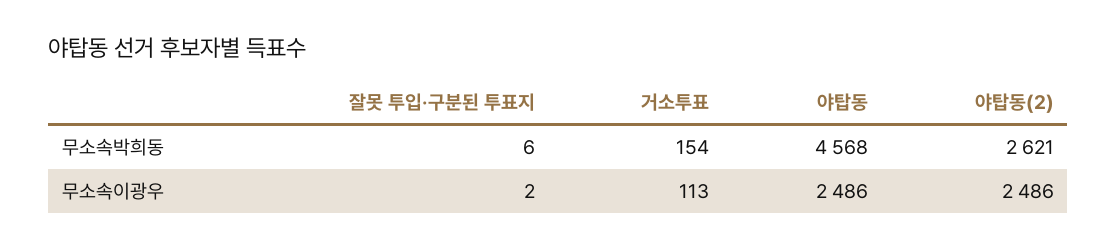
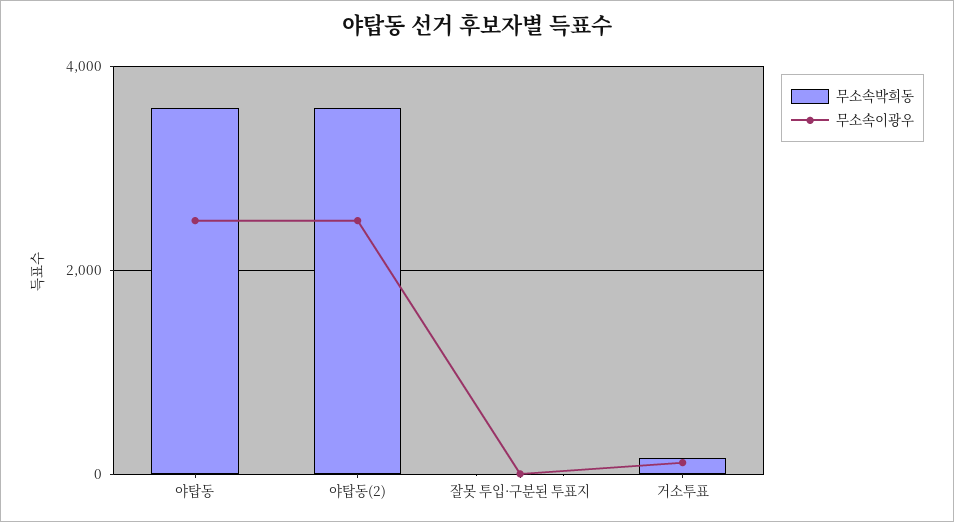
무소속박희동, 야탑동: 4568 -> 3600
무소속박희동, 야탑동(2): 2621 -> 3600

